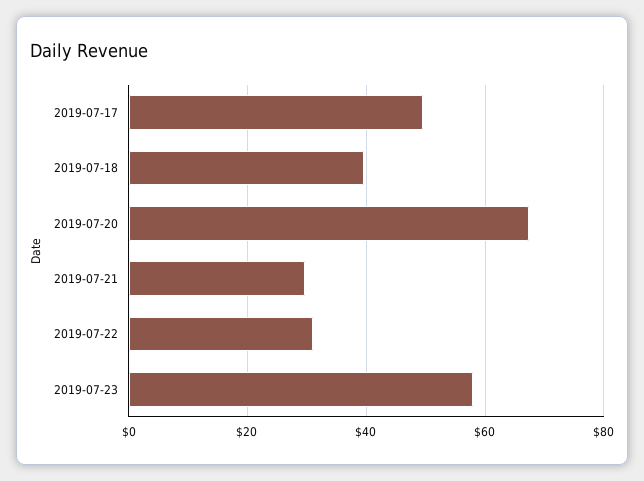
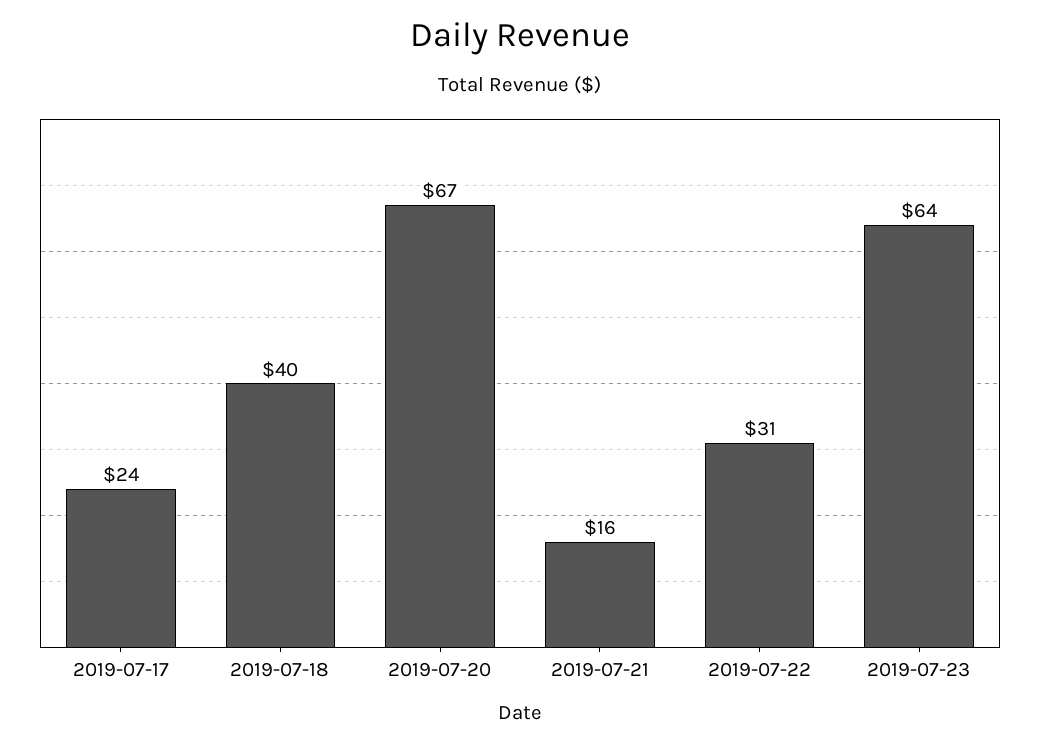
2019-07-17: 50 -> 24
2019-07-21: 30 -> 16
2019-07-23: 58 -> 64

